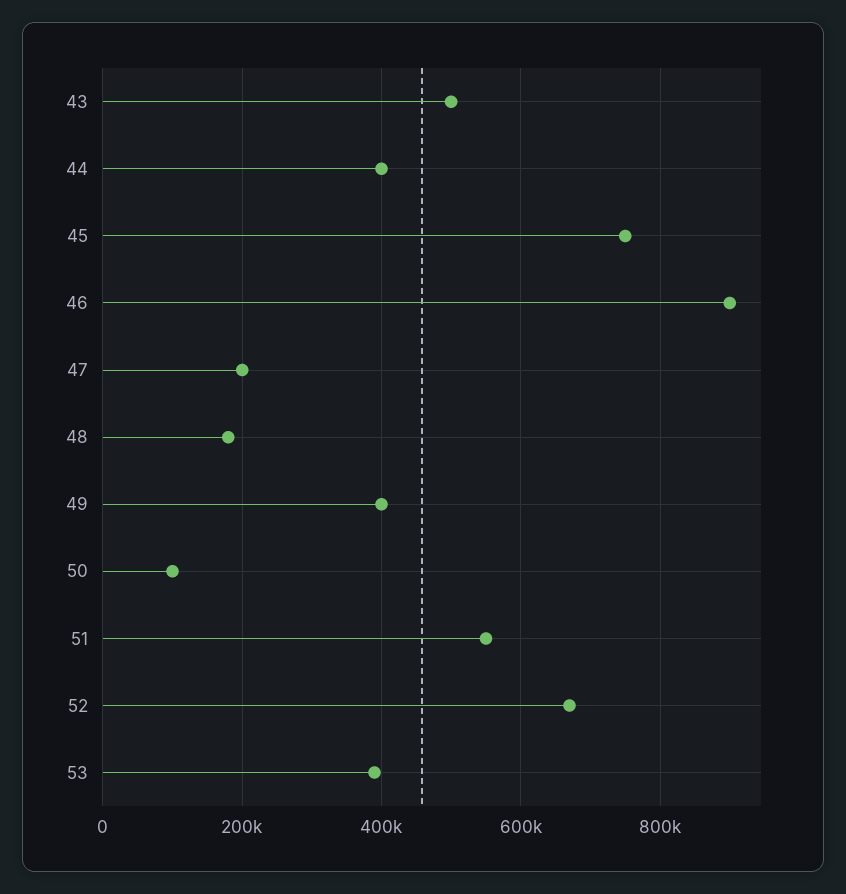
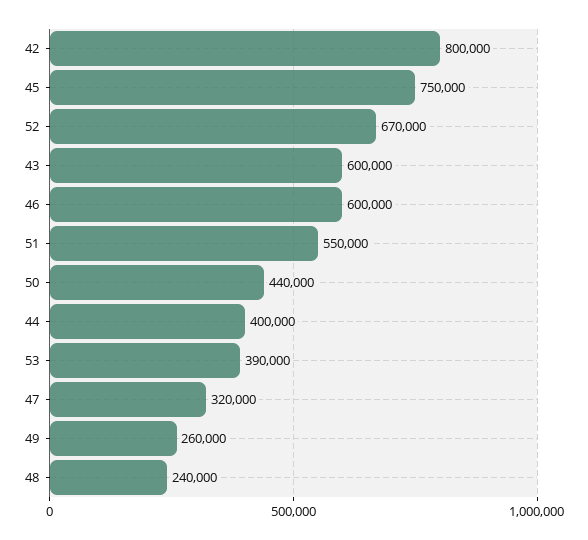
43: 500000 -> 600000
46: 900000 -> 600000
47: 200000 -> 320000
48: 180000 -> 240000
49: 400000 -> 260000
50: 100000 -> 440000
42: none -> 800000

